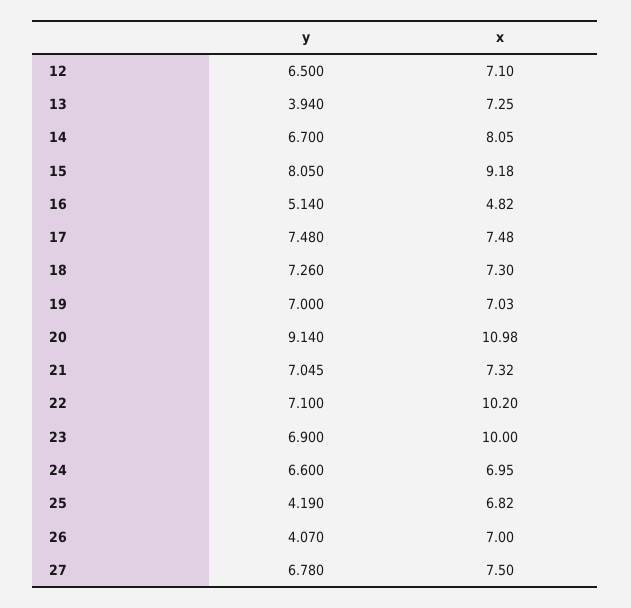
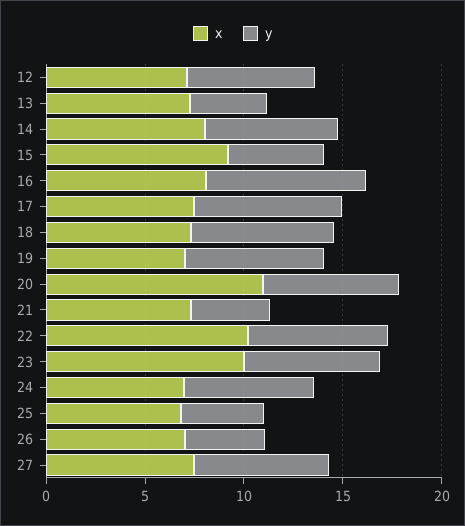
y, 15: 8.05 -> 5
y, 16: 5.14 -> 8
x, 16: 4.82 -> 8
y, 20: 9.14 -> 7
y, 21: 7.045 -> 4

